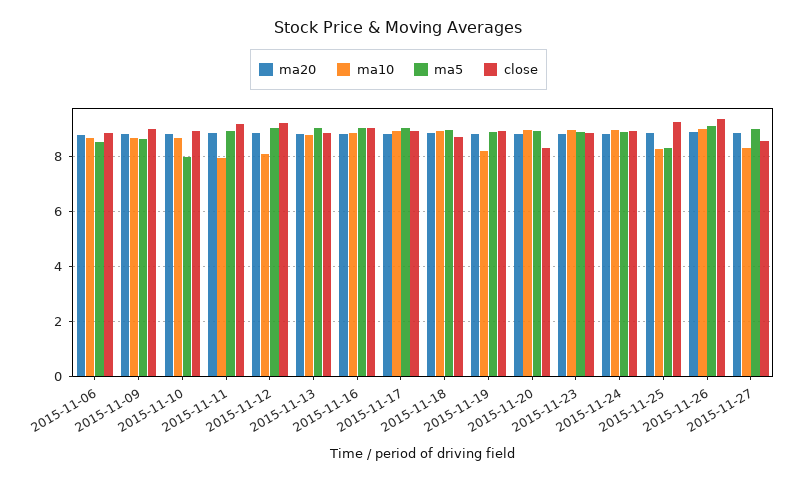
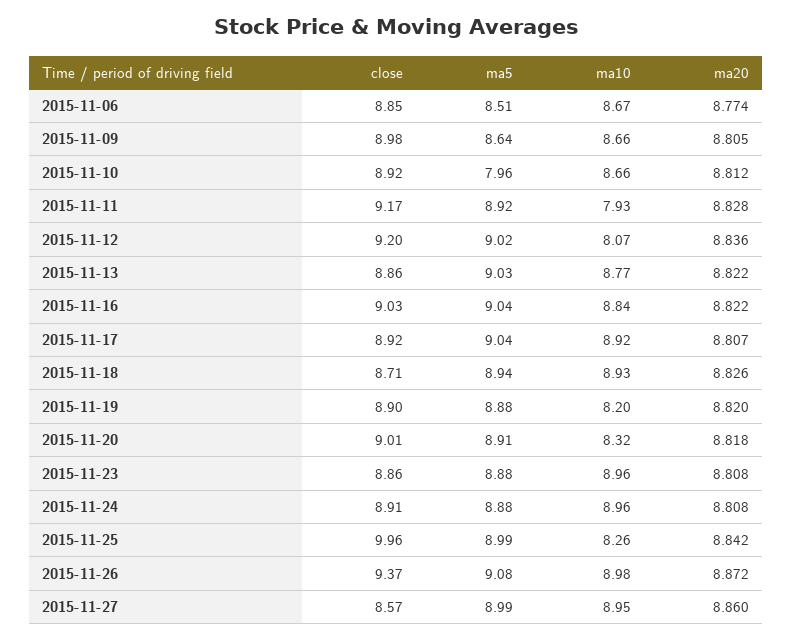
ma10, 2015-11-20: 9 -> 8.32
close, 2015-11-20: 8.25 -> 9.01
ma5, 2015-11-25: 8.25 -> 8.99
close, 2015-11-25: 9.25 -> 9.96
ma10, 2015-11-27: 8.25 -> 8.95

